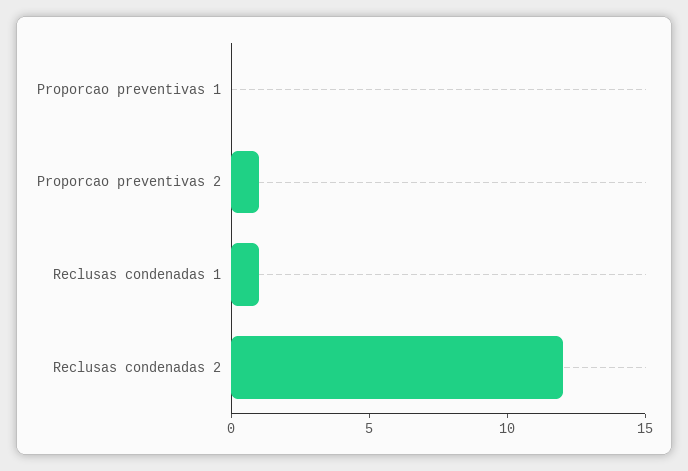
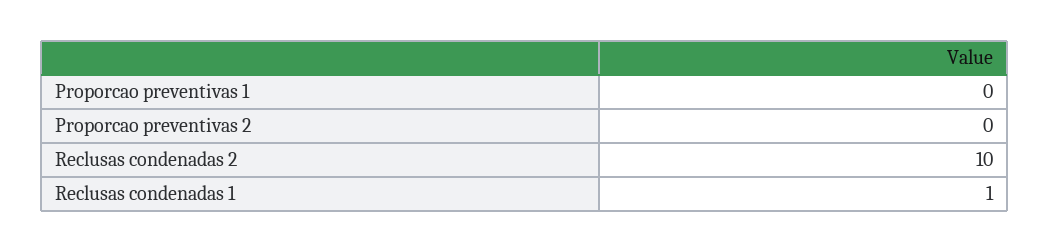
Proporcao preventivas 2: 1 -> 0
Reclusas condenadas 2: 12 -> 10

